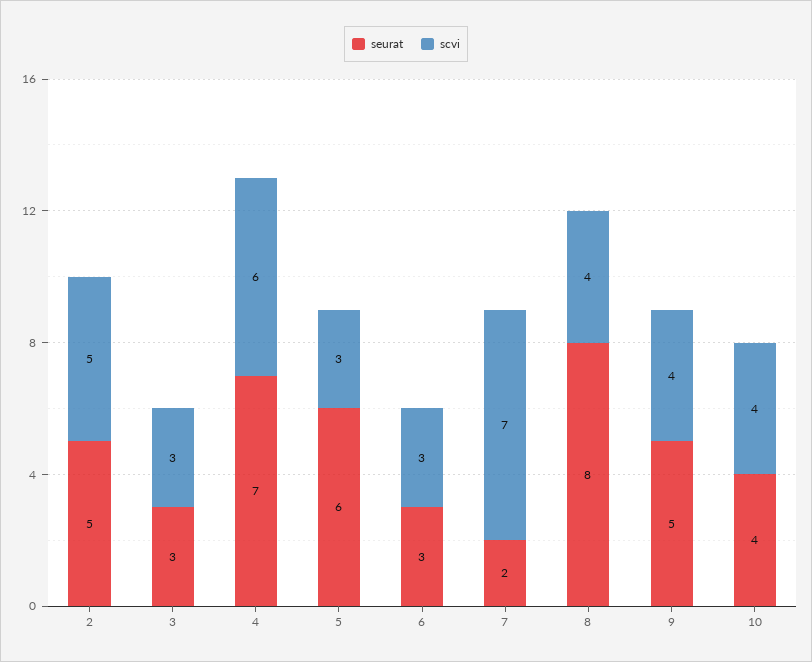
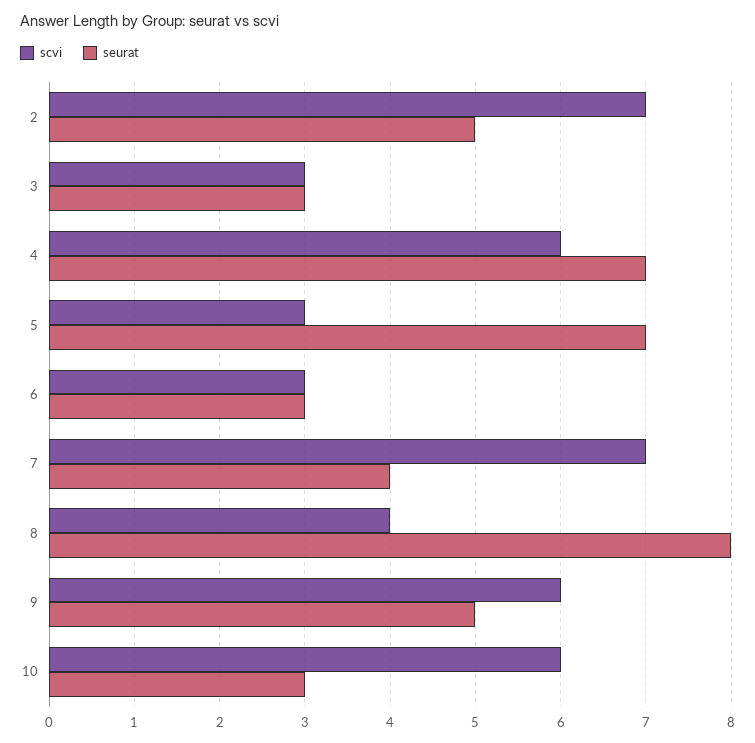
scvi, 2: 5 -> 7
seurat, 5: 6 -> 7
seurat, 7: 2 -> 4
scvi, 9: 4 -> 6
seurat, 10: 4 -> 3
scvi, 10: 4 -> 6

